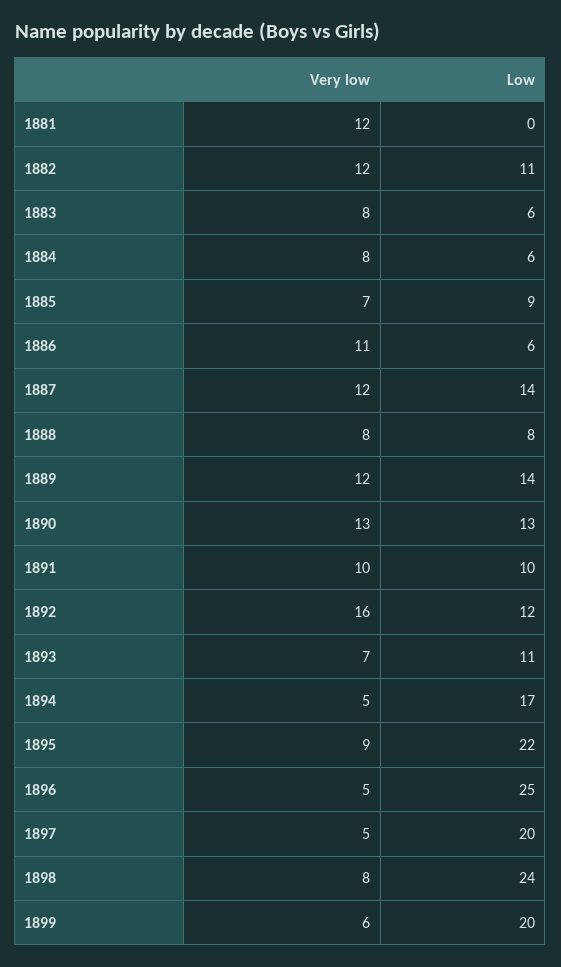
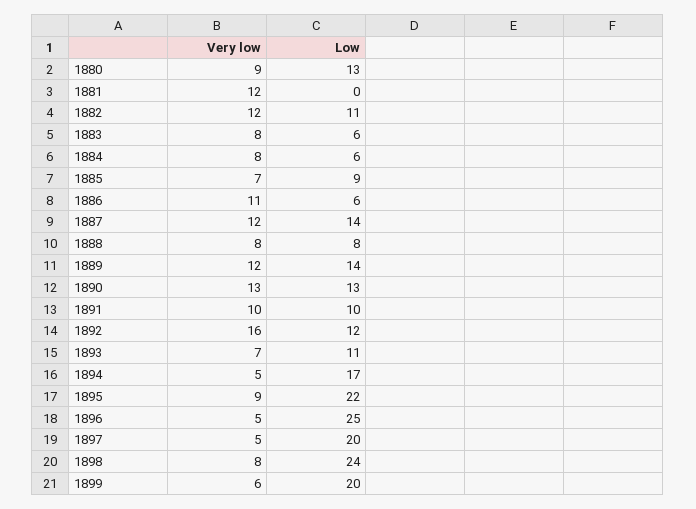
Very low, 1880: none -> 9
Low, 1880: none -> 13

